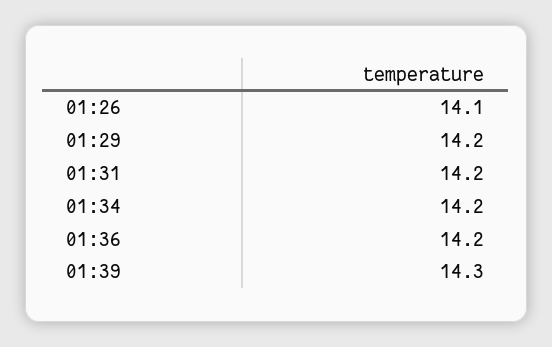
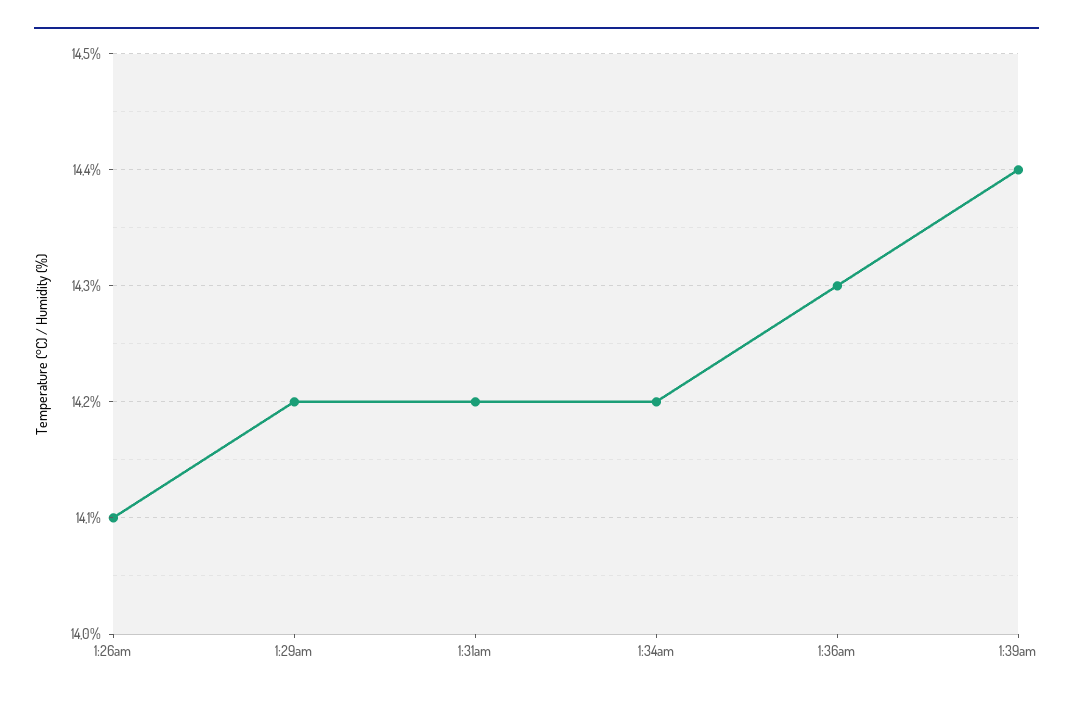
01:36: 14.2 -> 14.3
01:39: 14.3 -> 14.4

